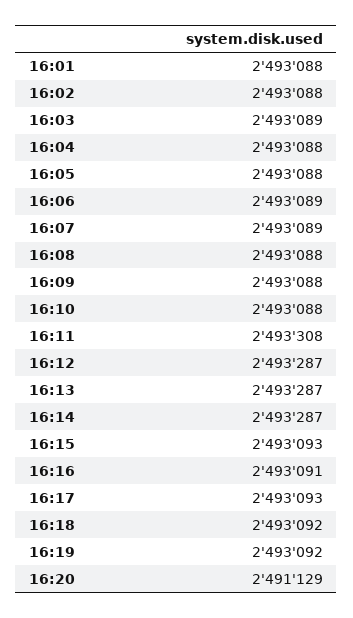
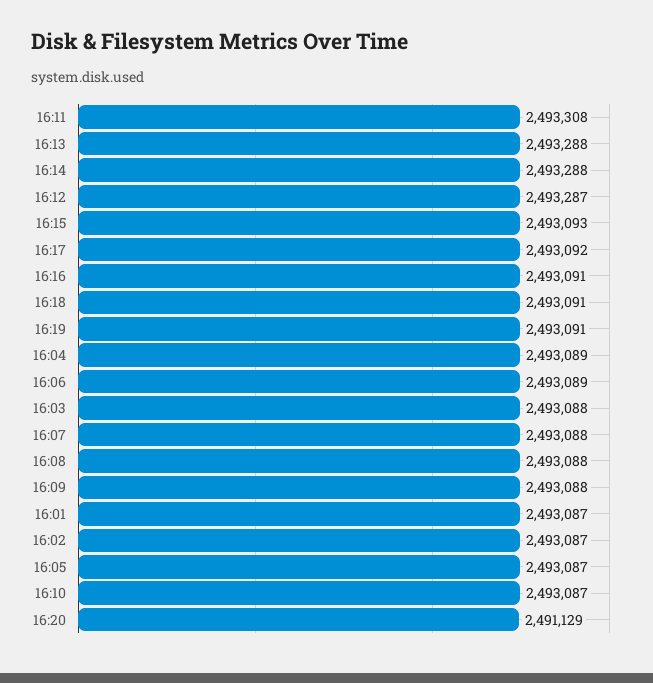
16:01: 2493088 -> 2493087
16:02: 2493088 -> 2493087
16:03: 2493089 -> 2493088
16:04: 2493088 -> 2493089
16:05: 2493088 -> 2493087
16:07: 2493089 -> 2493088
16:10: 2493088 -> 2493087
16:13: 2493287 -> 2493288
16:14: 2493287 -> 2493288
16:17: 2493093 -> 2493092
16:18: 2493092 -> 2493091
16:19: 2493092 -> 2493091

